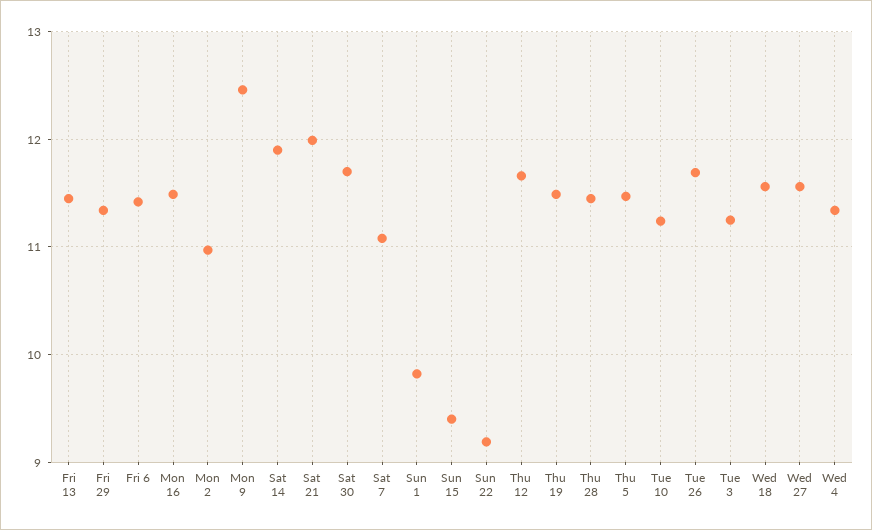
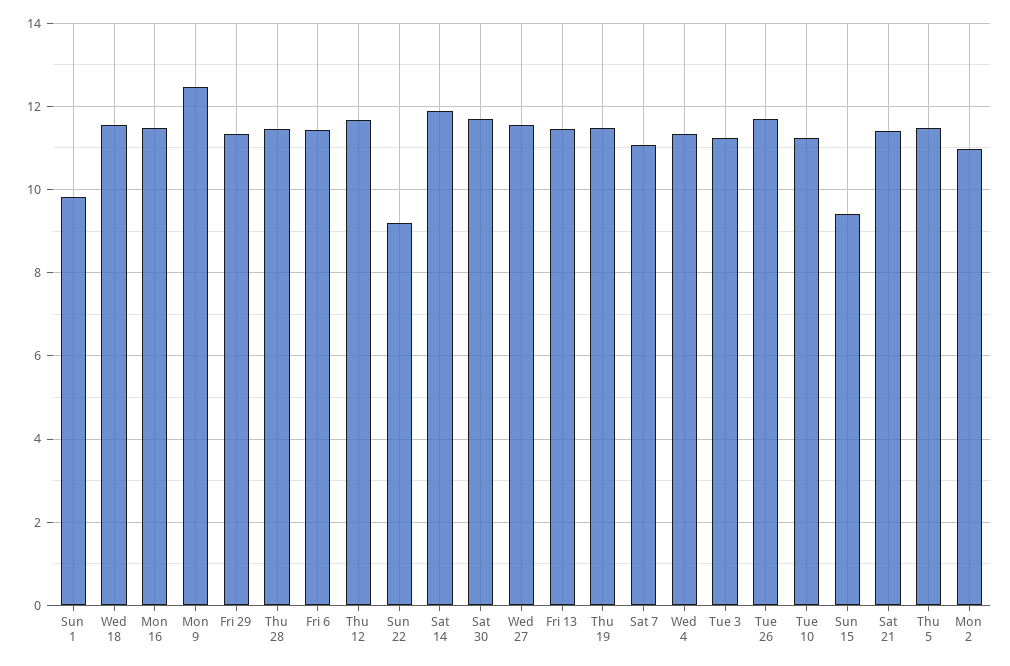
Sat 21: 12 -> 11.4

